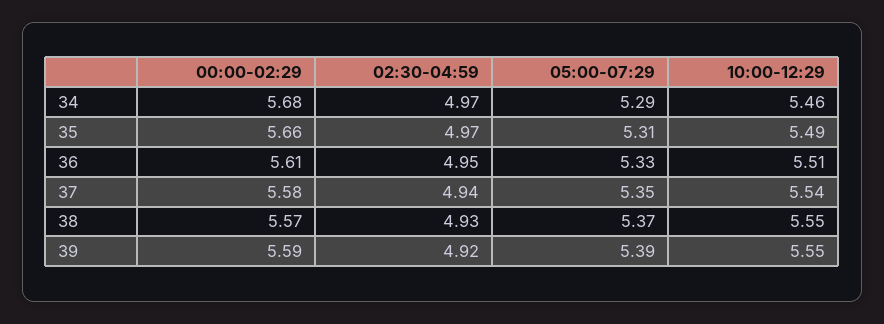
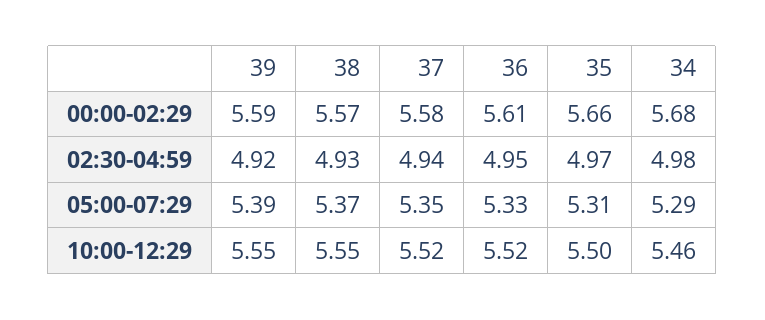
02:30-04:59, 34: 4.97 -> 4.98
10:00-12:29, 35: 5.49 -> 5.5
10:00-12:29, 36: 5.51 -> 5.52
10:00-12:29, 37: 5.54 -> 5.52

